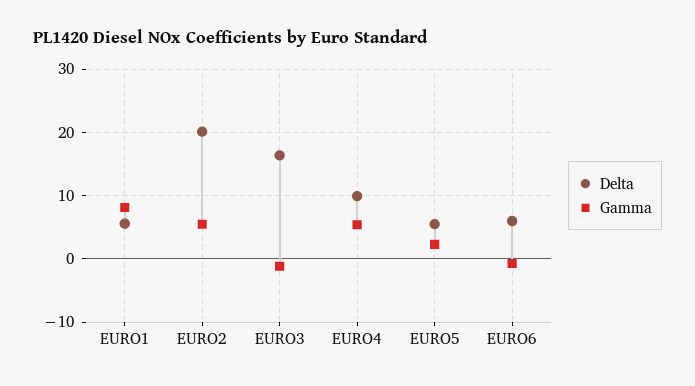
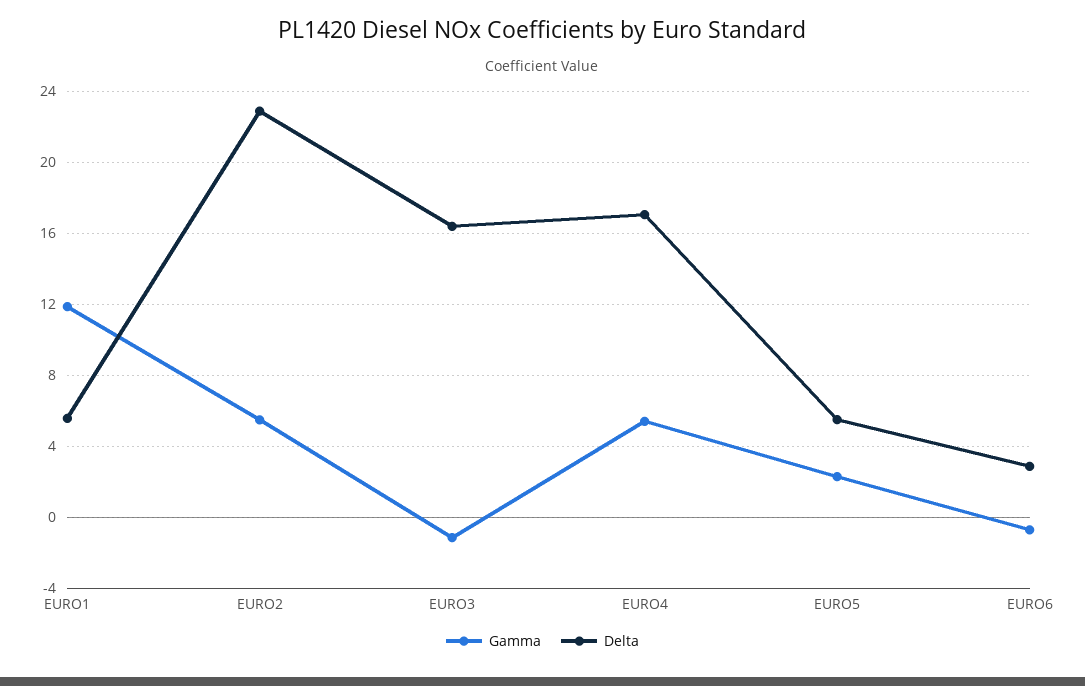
Gamma, EURO1: 8 -> 12
Delta, EURO2: 20 -> 23
Delta, EURO4: 10 -> 17
Delta, EURO6: 6 -> 3

